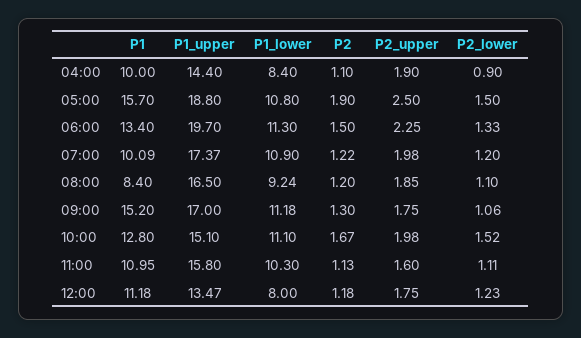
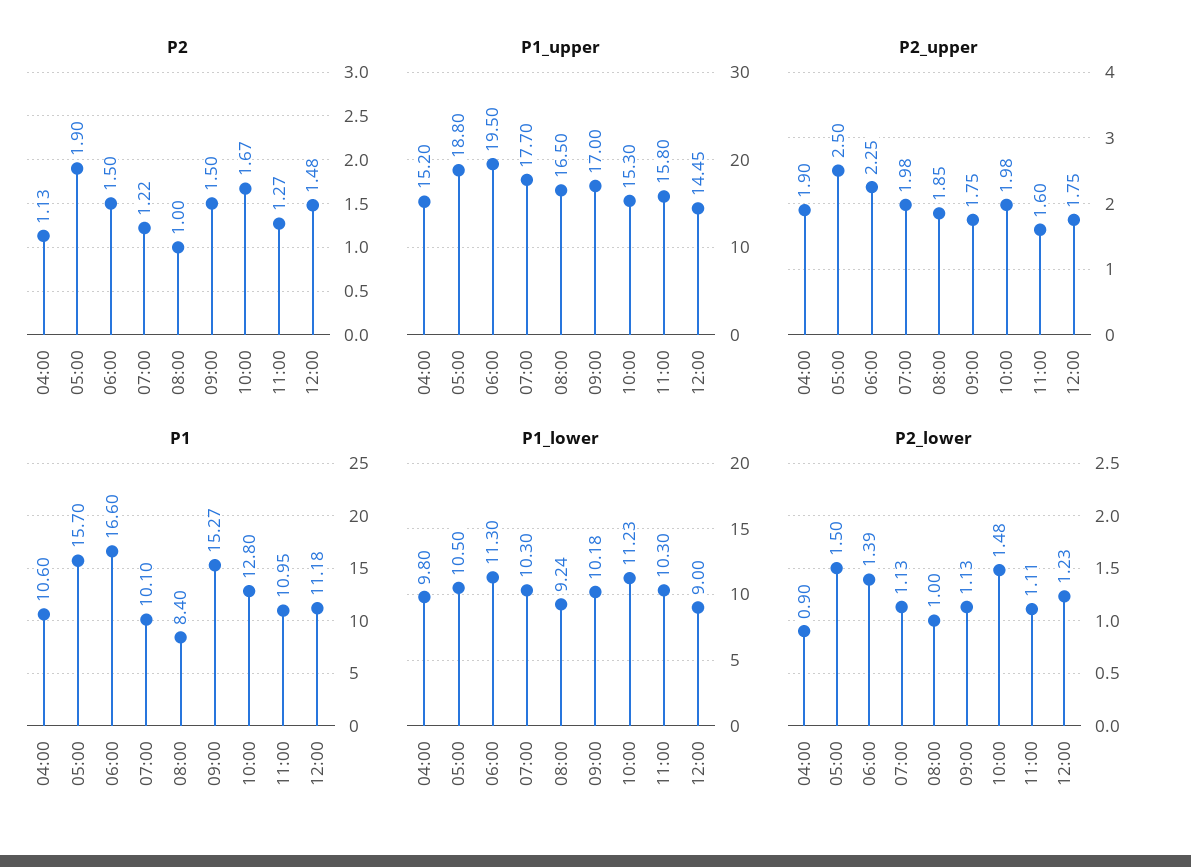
P1, 04:00: 10 -> 10.6
P1_upper, 04:00: 14.4 -> 15.2
P1_lower, 04:00: 8.4 -> 9.8
P2, 04:00: 1.1 -> 1.13
P1_lower, 05:00: 10.8 -> 10.5
P1, 06:00: 13.4 -> 16.6
P1_upper, 06:00: 19.7 -> 19.5
P2_lower, 06:00: 1.33 -> 1.39
P1, 07:00: 10.09 -> 10.1
P1_upper, 07:00: 17.37 -> 17.7
P1_lower, 07:00: 10.9 -> 10.3
P2_lower, 07:00: 1.2 -> 1.13
P2, 08:00: 1.2 -> 1
P2_lower, 08:00: 1.1 -> 1
P1, 09:00: 15.2 -> 15.27
P1_lower, 09:00: 11.18 -> 10.18
P2, 09:00: 1.3 -> 1.5
P2_lower, 09:00: 1.06 -> 1.13
P1_upper, 10:00: 15.1 -> 15.3
P1_lower, 10:00: 11.1 -> 11.23
P2_lower, 10:00: 1.52 -> 1.48
P2, 11:00: 1.13 -> 1.27
P1_upper, 12:00: 13.47 -> 14.45
P1_lower, 12:00: 8 -> 9
P2, 12:00: 1.18 -> 1.48

